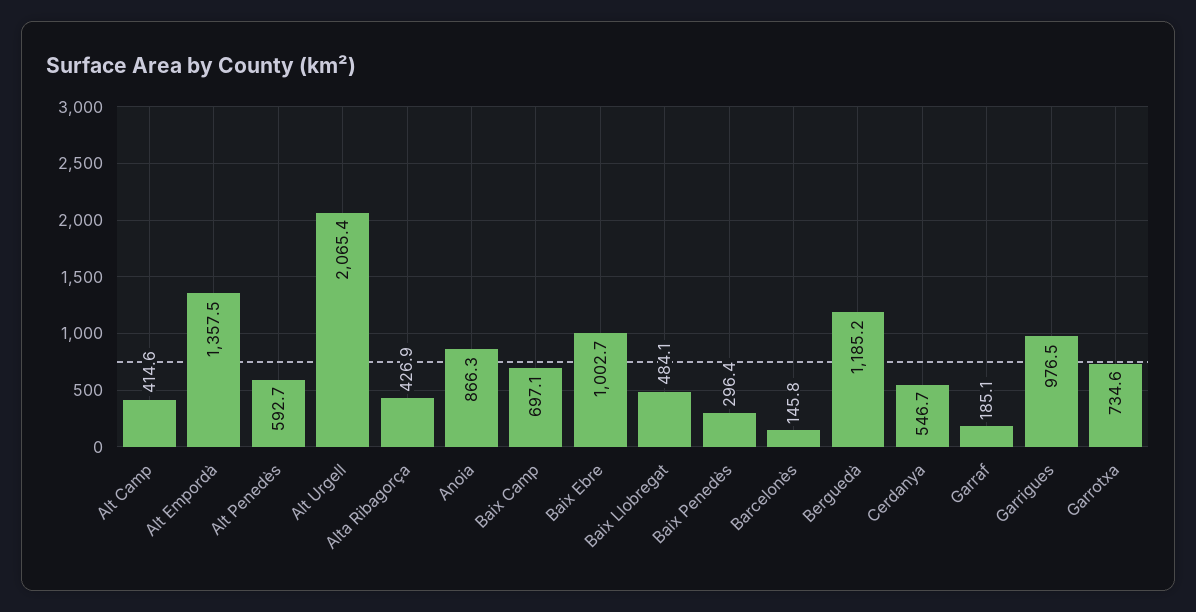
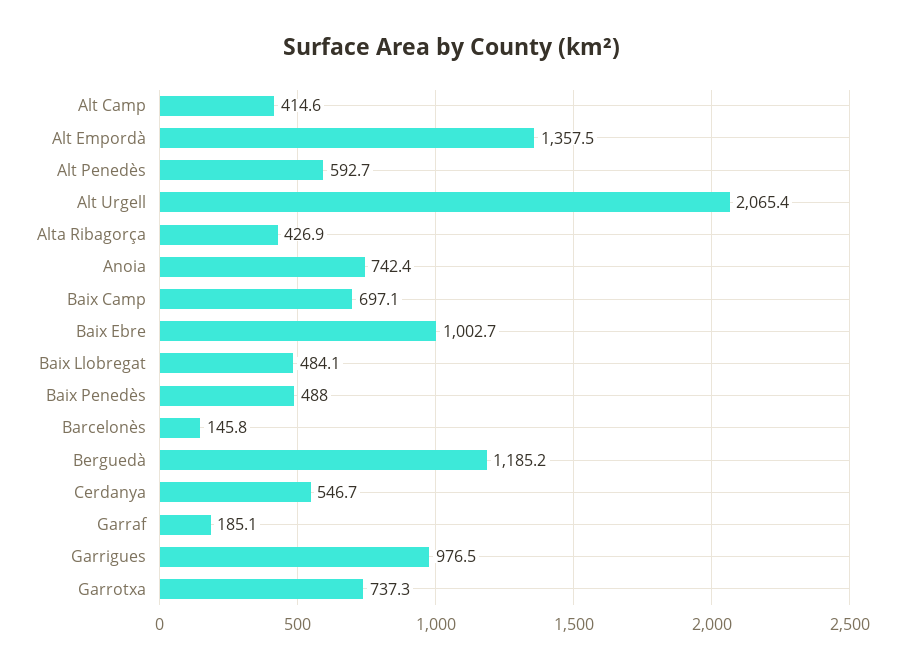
Anoia: 866.3 -> 742.4
Baix Penedès: 296.4 -> 488
Garrotxa: 734.6 -> 737.3

